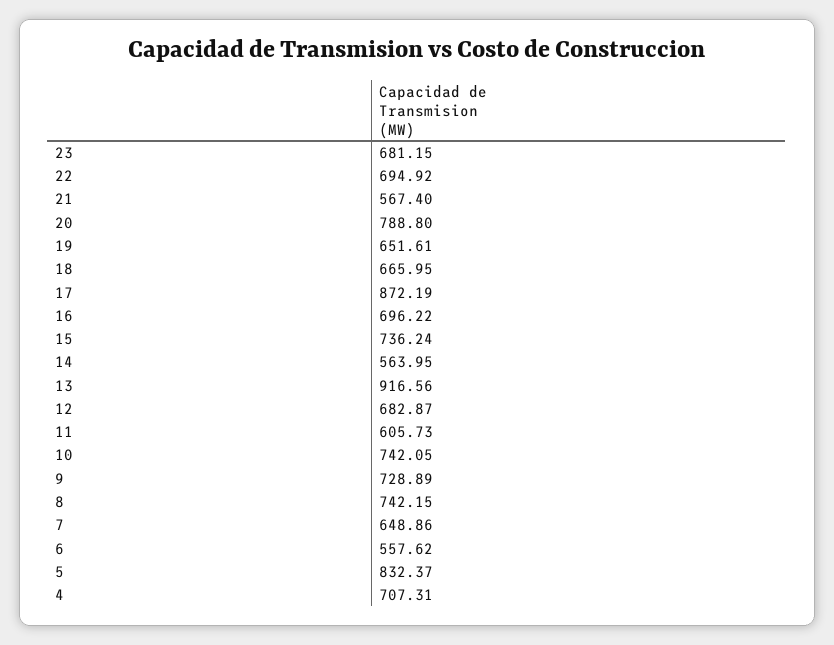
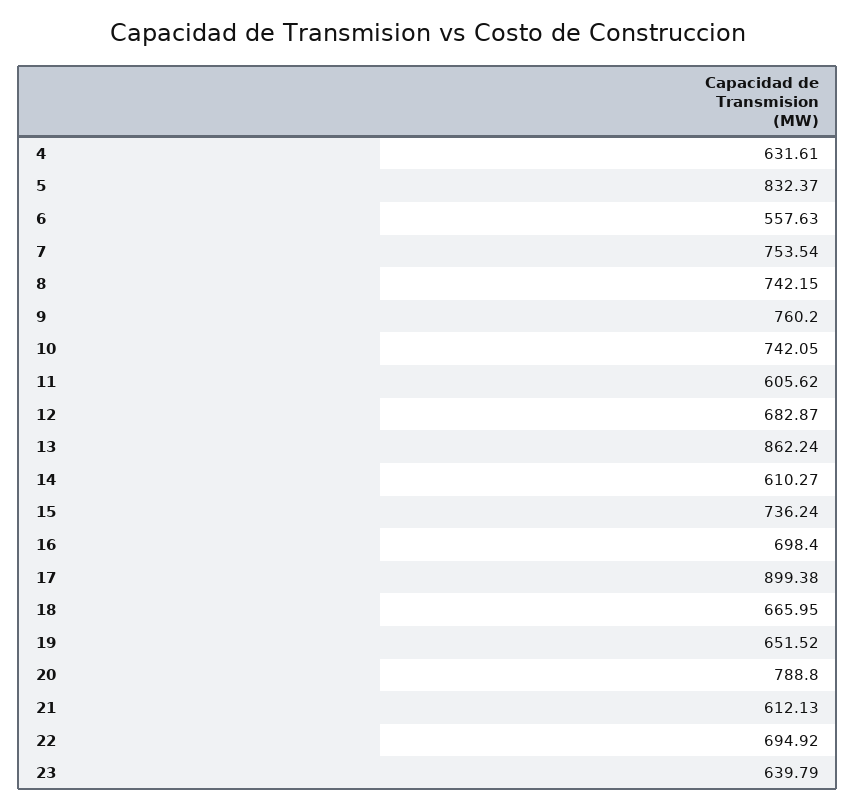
23: 681.15 -> 639.79
21: 567.4 -> 612.13
19: 651.61 -> 651.52
17: 872.19 -> 899.38
16: 696.22 -> 698.4
14: 563.95 -> 610.27
13: 916.56 -> 862.24
11: 605.73 -> 605.62
9: 728.89 -> 760.2
7: 648.86 -> 753.54
6: 557.62 -> 557.63
4: 707.31 -> 631.61

